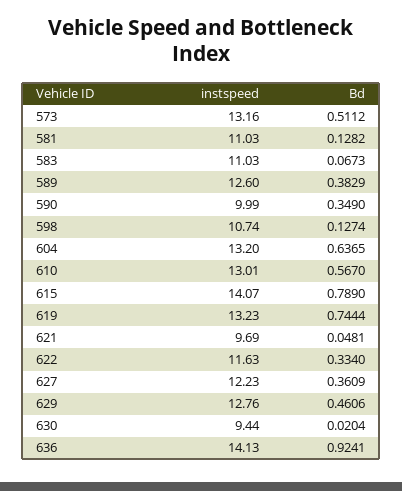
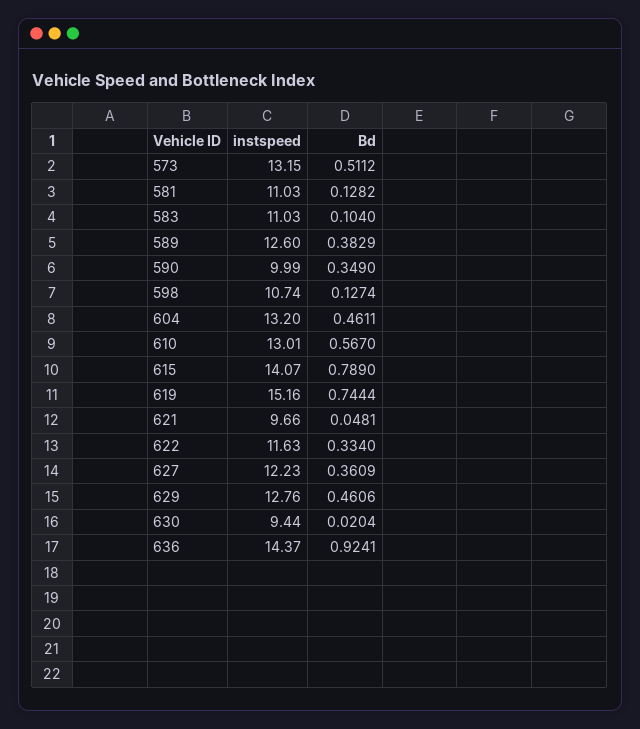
instspeed, 573: 13.16 -> 13.15
Bd, 583: 0.0673 -> 0.104
Bd, 604: 0.6365 -> 0.4611
instspeed, 619: 13.23 -> 15.16
instspeed, 621: 9.69 -> 9.66
instspeed, 636: 14.13 -> 14.37

